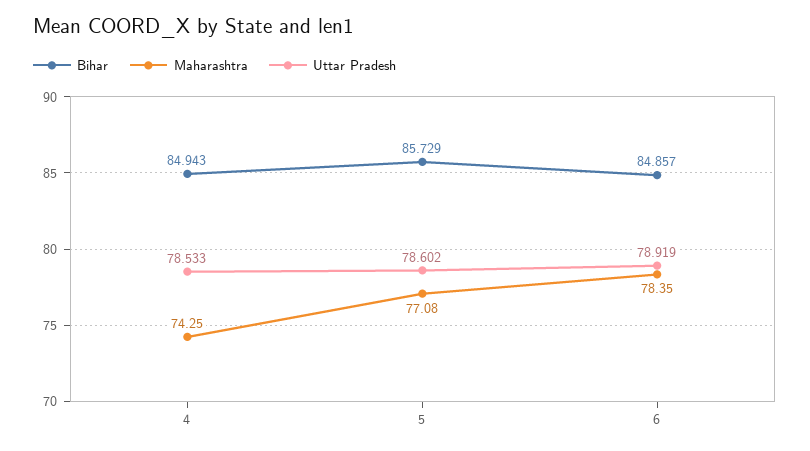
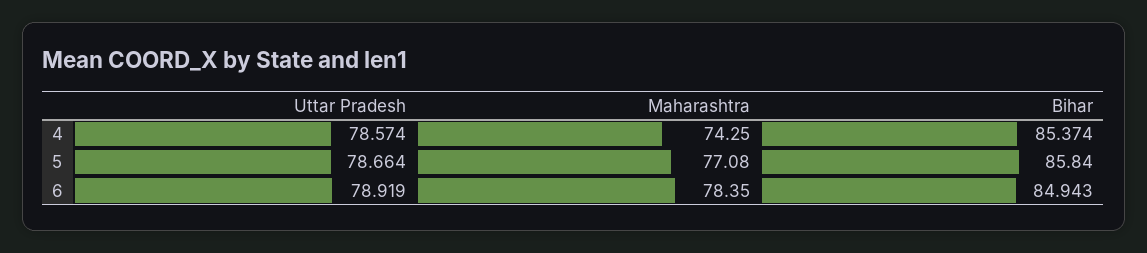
Bihar, 4: 84.943 -> 85.374
Uttar Pradesh, 4: 78.533 -> 78.574
Bihar, 5: 85.729 -> 85.84
Uttar Pradesh, 5: 78.602 -> 78.664
Bihar, 6: 84.857 -> 84.943

